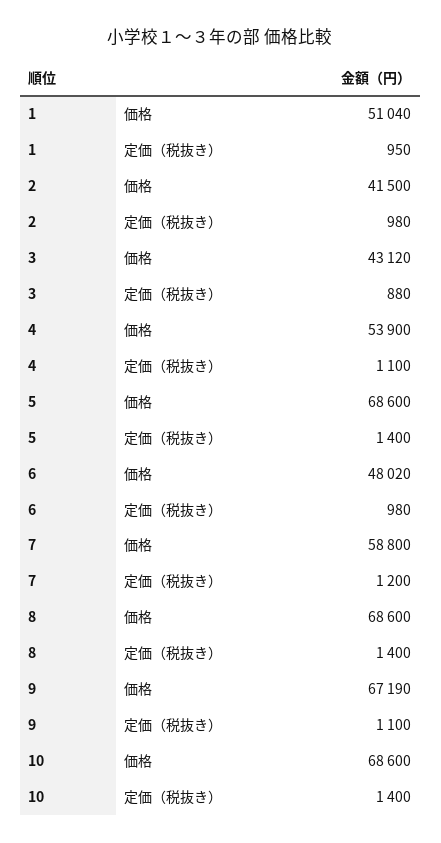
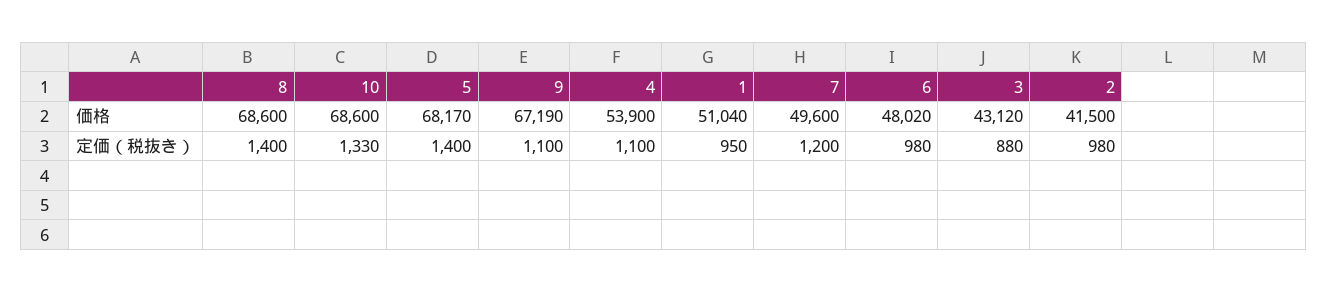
5, 価格: 68600 -> 68170
7, 価格: 58800 -> 49600
10, 定価（税抜き）: 1400 -> 1330

